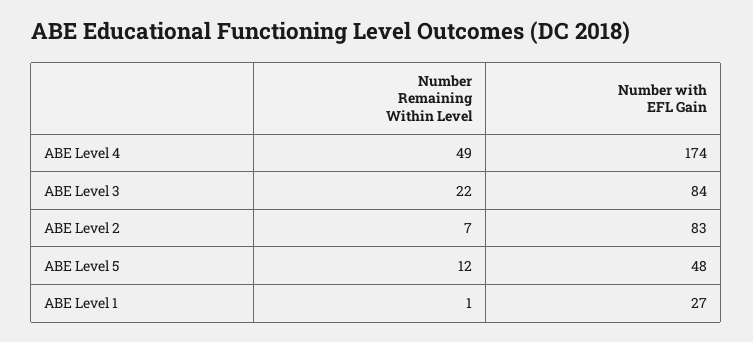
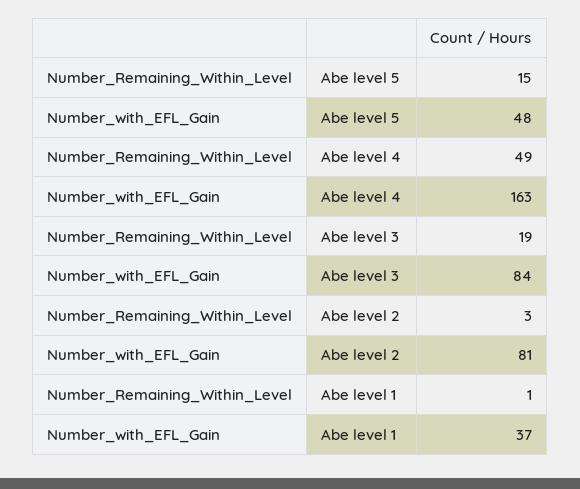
Number with EFL Gain, ABE Level 4: 174 -> 163
Number Remaining Within Level, ABE Level 3: 22 -> 19
Number Remaining Within Level, ABE Level 2: 7 -> 3
Number with EFL Gain, ABE Level 2: 83 -> 81
Number Remaining Within Level, ABE Level 5: 12 -> 15
Number with EFL Gain, ABE Level 1: 27 -> 37

